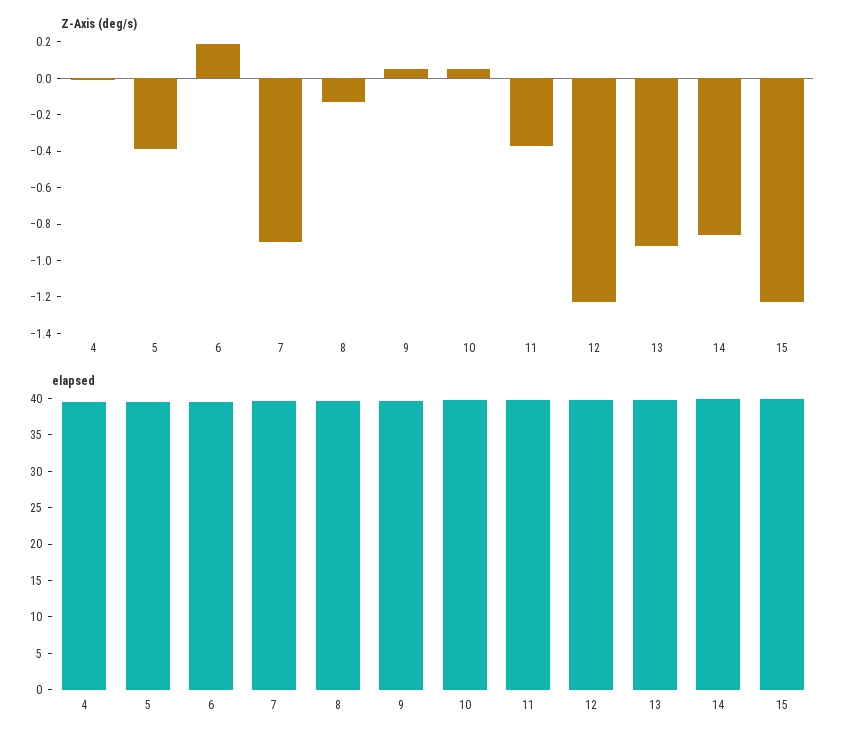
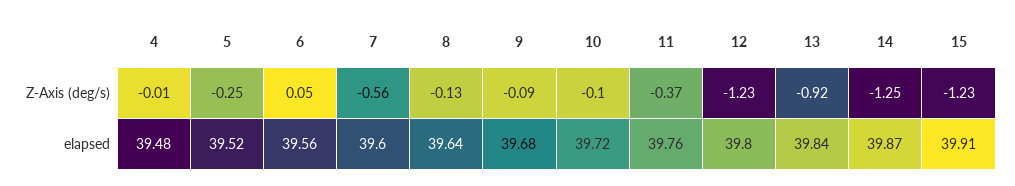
Z-Axis (deg/s), 5: -0.4 -> -0.25
Z-Axis (deg/s), 6: 0.2 -> 0.05
Z-Axis (deg/s), 7: -0.9 -> -0.56
Z-Axis (deg/s), 9: 0.05 -> -0.09
Z-Axis (deg/s), 10: 0.05 -> -0.1
Z-Axis (deg/s), 14: -0.85 -> -1.25

